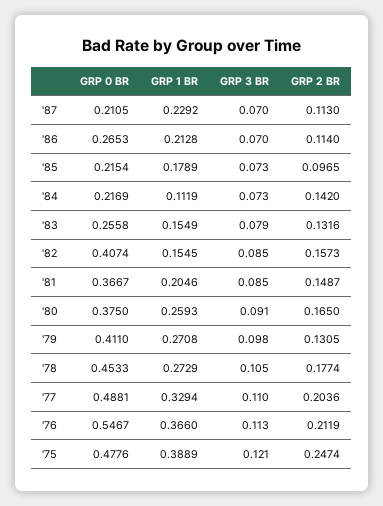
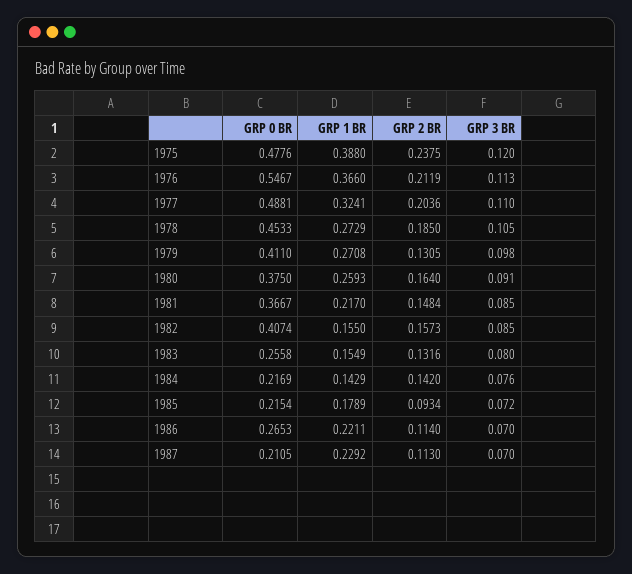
GRP 1 BR, '86: 0.2128 -> 0.2211
GRP 3 BR, '85: 0.073 -> 0.072
GRP 2 BR, '85: 0.0965 -> 0.0934
GRP 1 BR, '84: 0.1119 -> 0.1429
GRP 3 BR, '84: 0.073 -> 0.076
GRP 3 BR, '83: 0.079 -> 0.08
GRP 1 BR, '82: 0.1545 -> 0.155
GRP 1 BR, '81: 0.2046 -> 0.217
GRP 2 BR, '81: 0.1487 -> 0.1484
GRP 2 BR, '80: 0.165 -> 0.164
GRP 2 BR, '78: 0.1774 -> 0.185
GRP 1 BR, '77: 0.3294 -> 0.3241
GRP 1 BR, '75: 0.3889 -> 0.388
GRP 3 BR, '75: 0.121 -> 0.12
GRP 2 BR, '75: 0.2474 -> 0.2375

